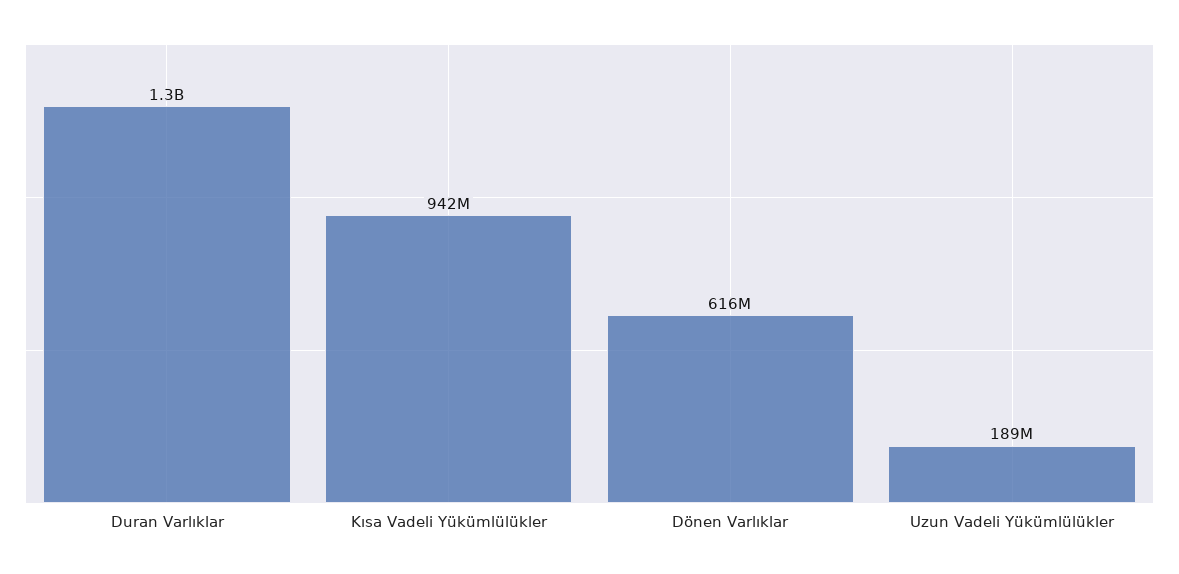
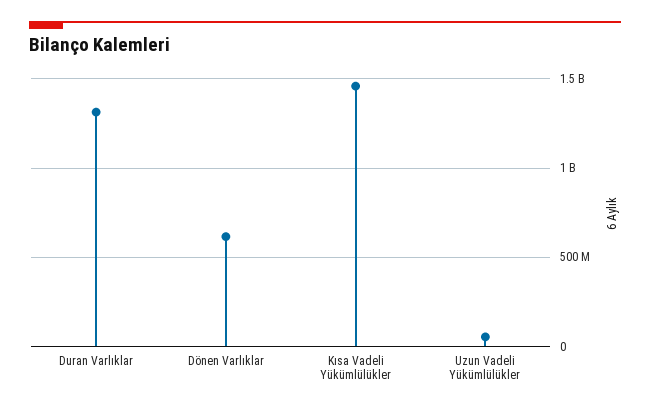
Kısa Vadeli Yükümlülükler: 942000000 -> 1450000000
Uzun Vadeli Yükümlülükler: 189000000 -> 50000000

